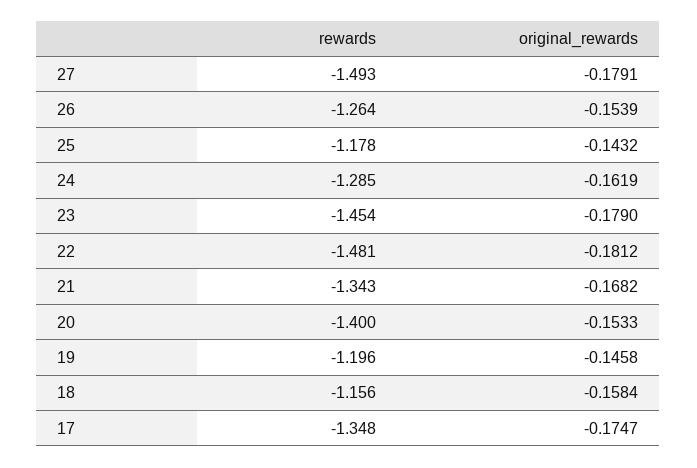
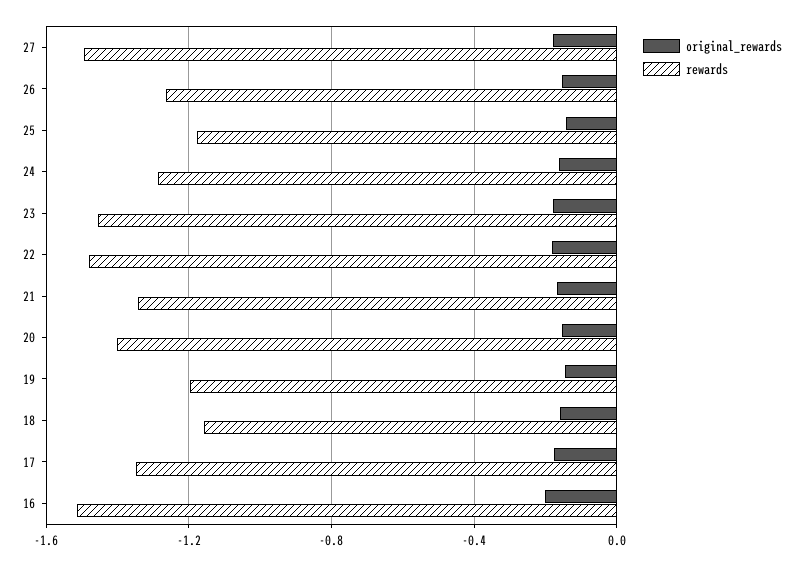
original_rewards, 16: none -> -0.2
rewards, 16: none -> -1.5

